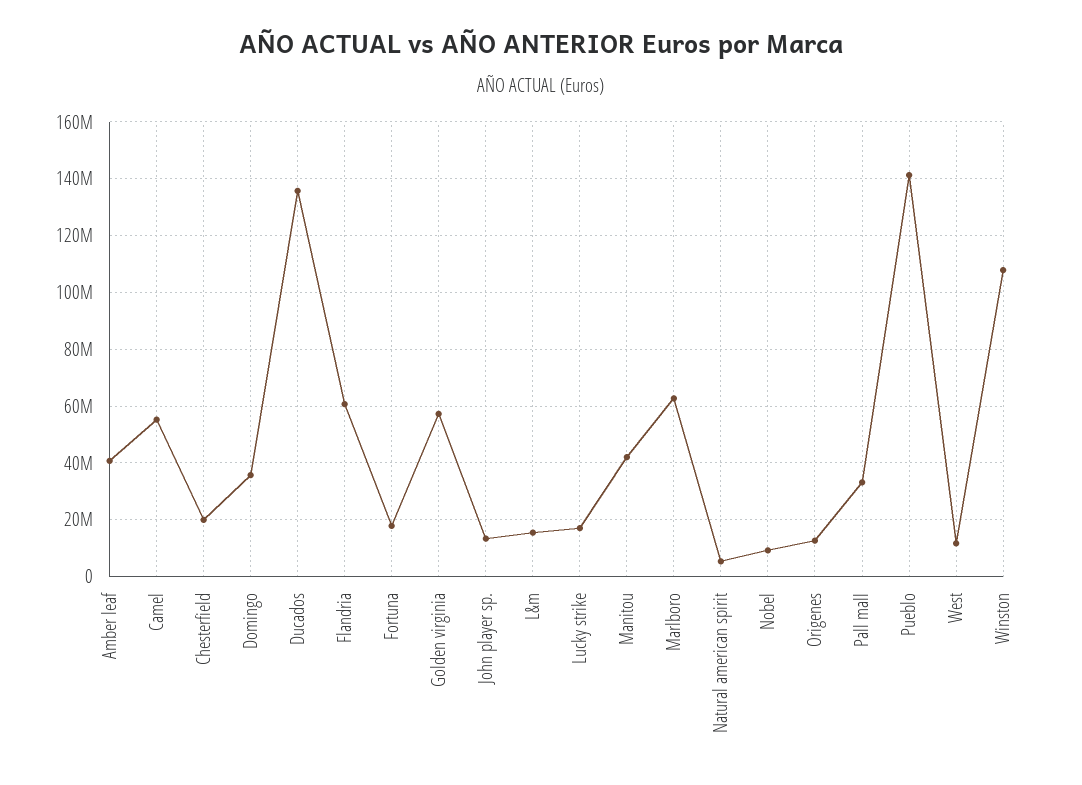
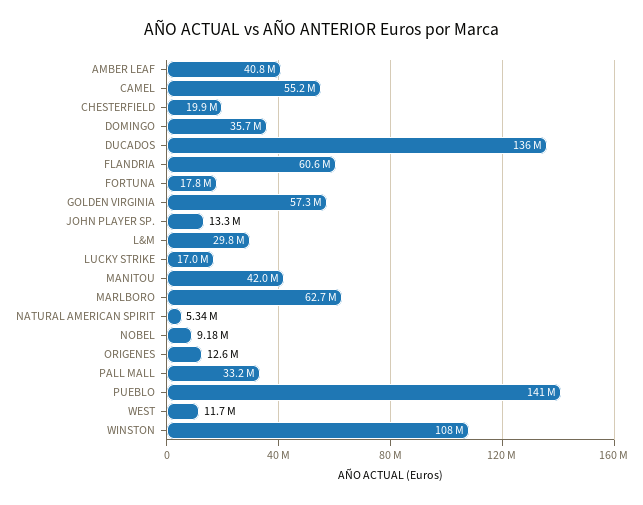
L&m: 15000000 -> 29800000

